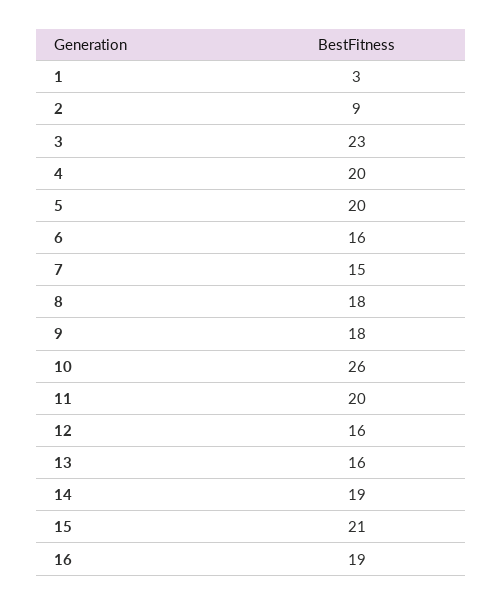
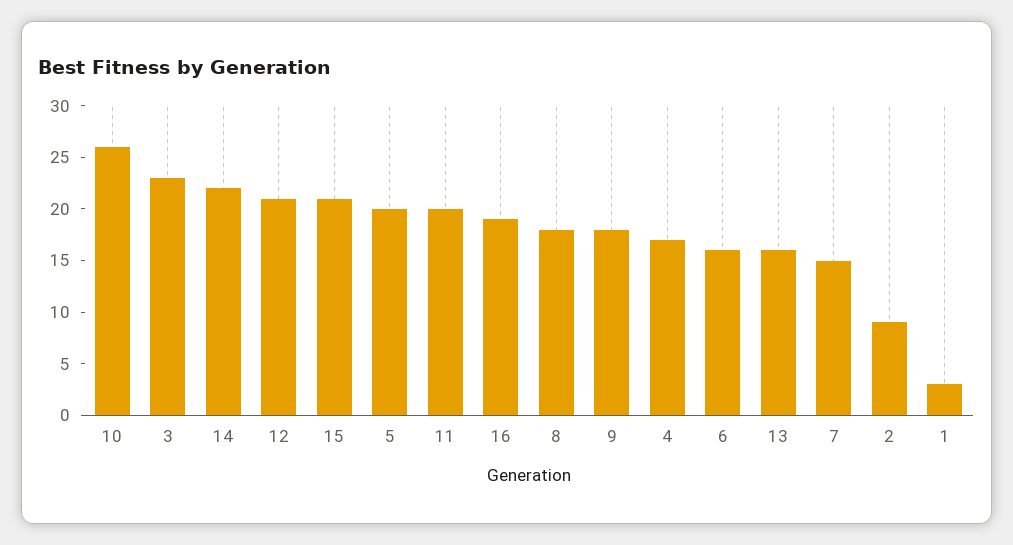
4: 20 -> 17
12: 16 -> 21
14: 19 -> 22

